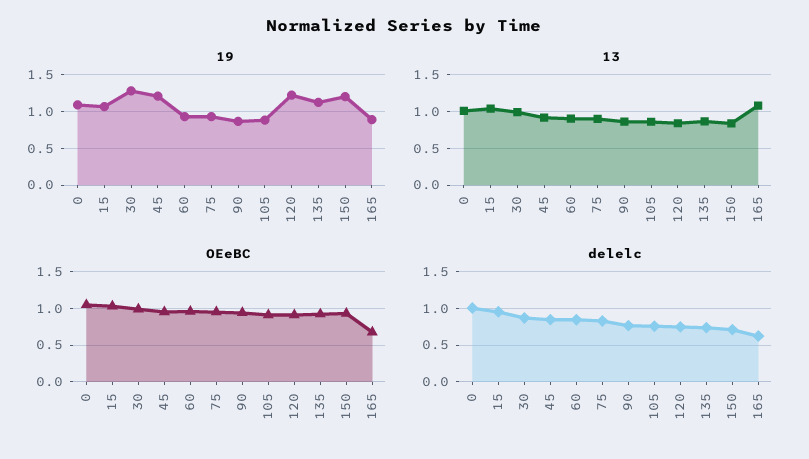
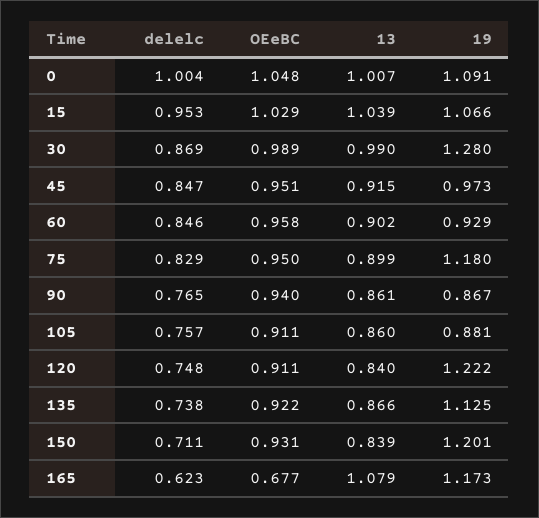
19, 45: 1.2 -> 0.973
19, 75: 0.9 -> 1.18
19, 165: 0.9 -> 1.173

